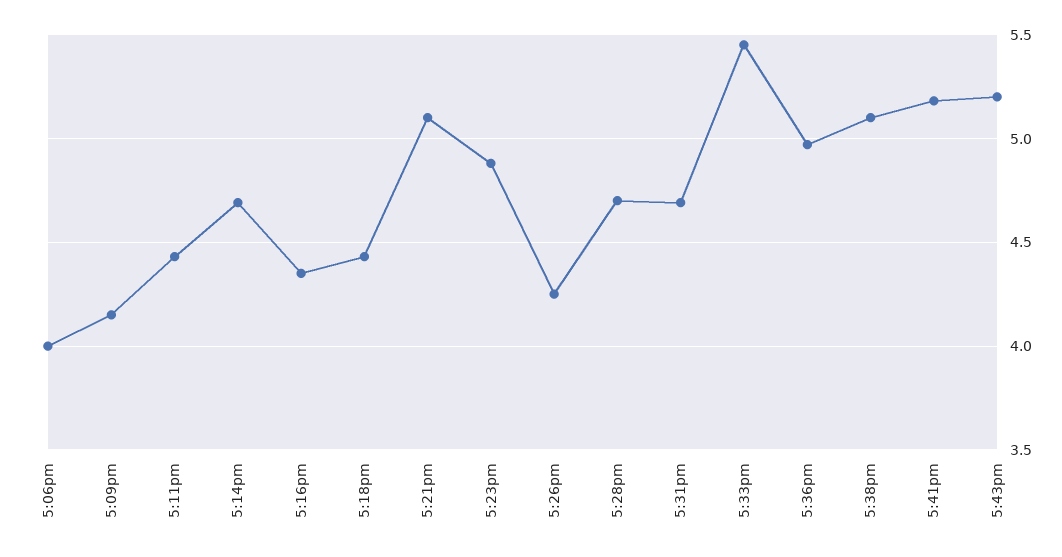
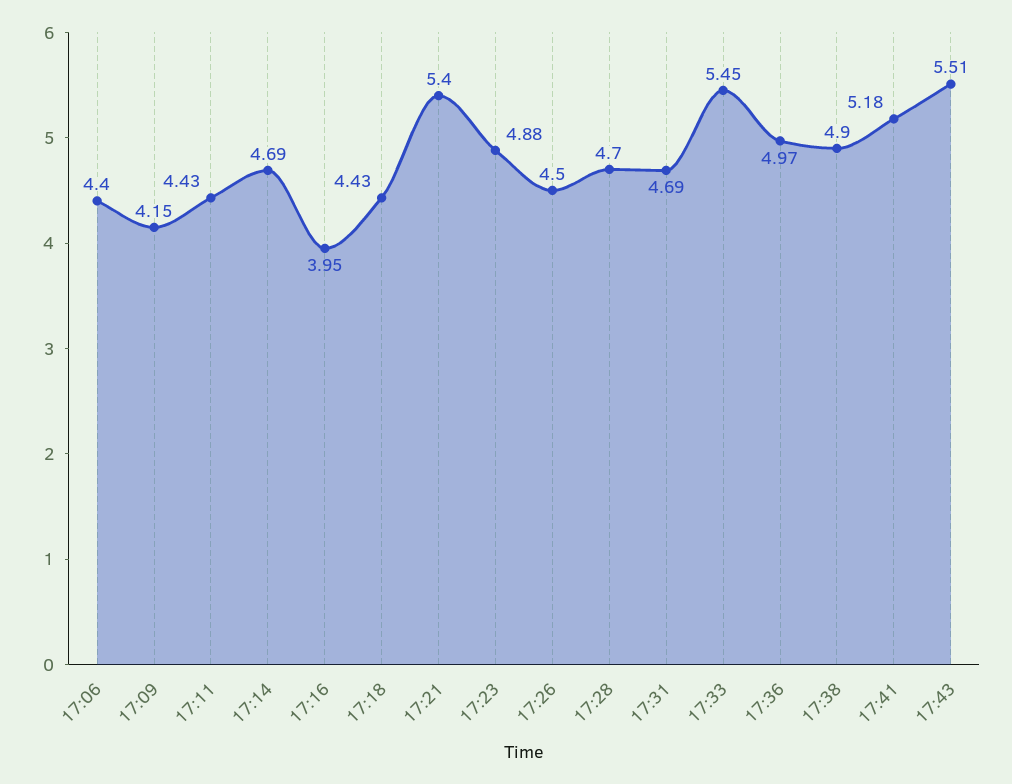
5:06pm: 4 -> 4.4
5:16pm: 4.35 -> 3.95
5:21pm: 5.1 -> 5.4
5:26pm: 4.25 -> 4.5
5:38pm: 5.1 -> 4.9
5:43pm: 5.2 -> 5.51

